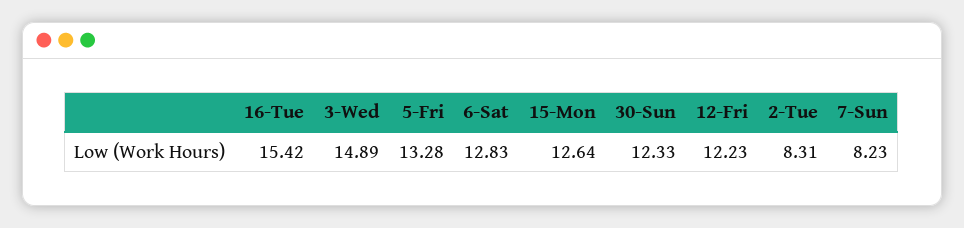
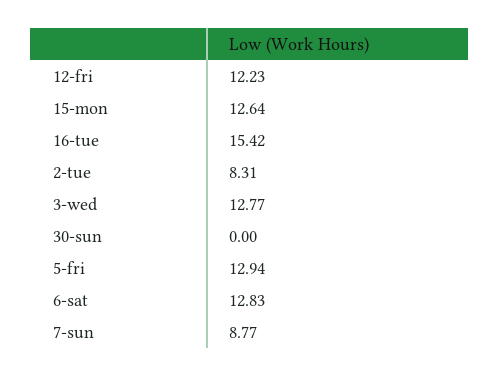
3-Wed: 14.89 -> 12.77
5-Fri: 13.28 -> 12.94
30-Sun: 12.33 -> 0
7-Sun: 8.23 -> 8.77

